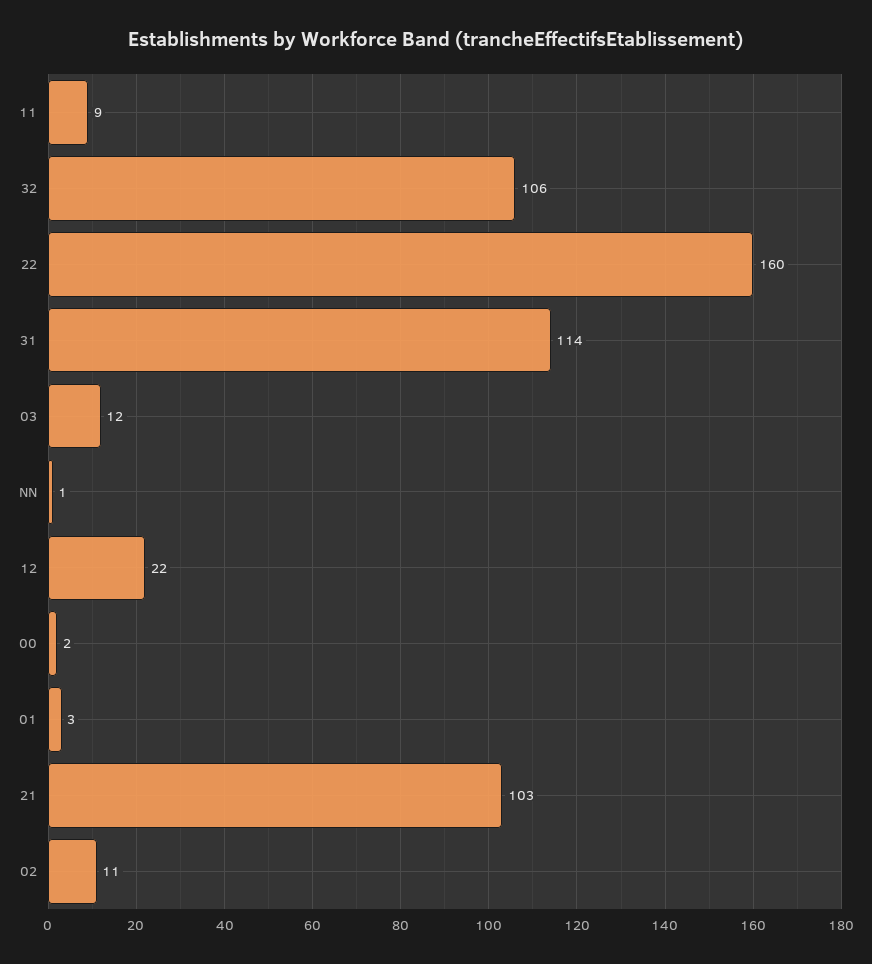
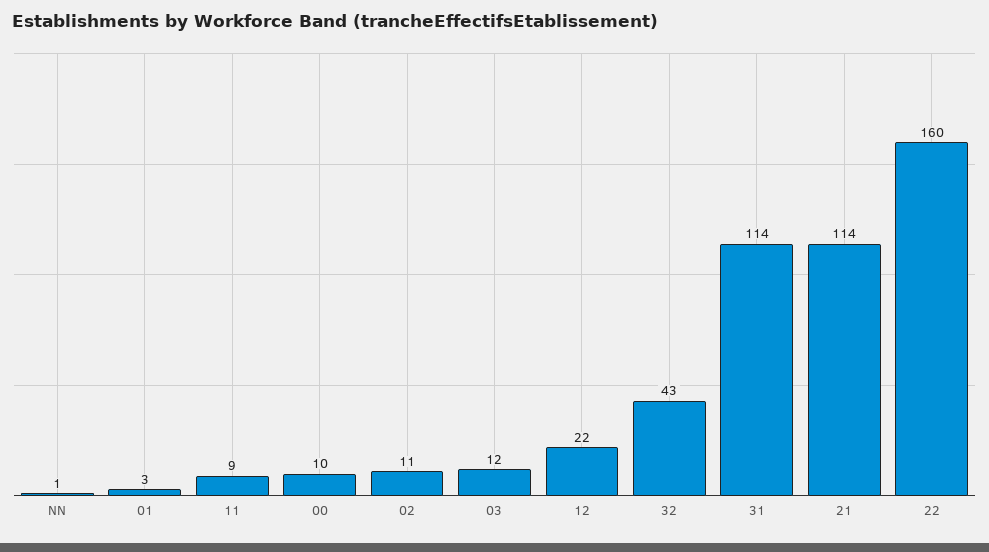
32: 106 -> 43
00: 2 -> 10
21: 103 -> 114

